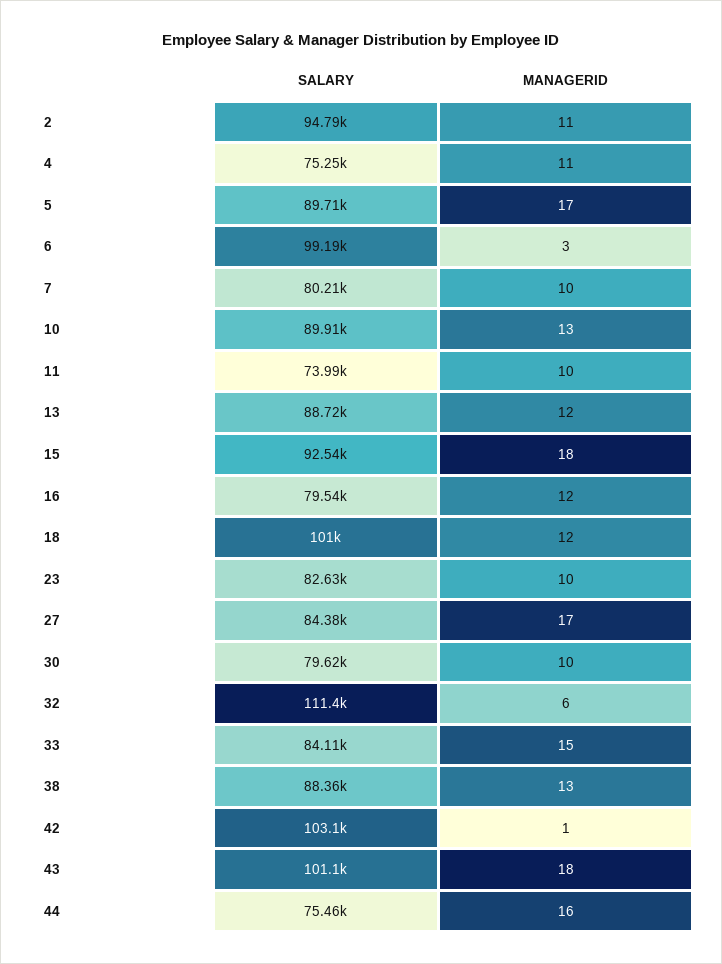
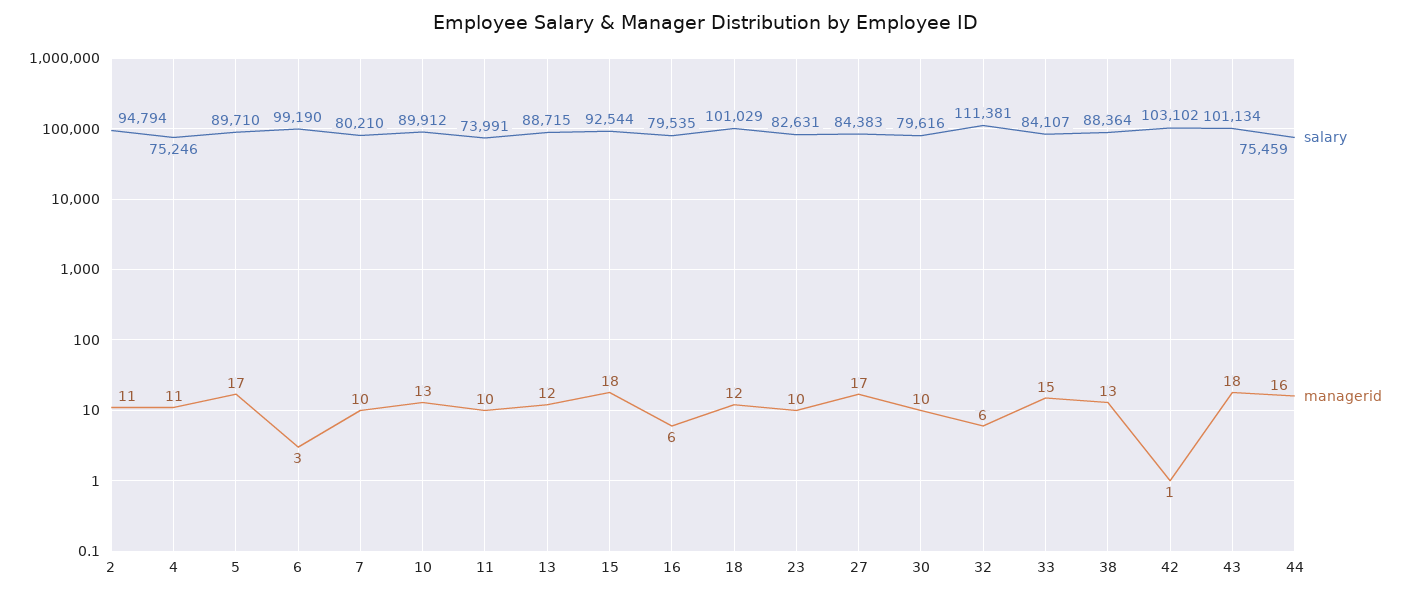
MANAGERID, 16: 12 -> 6

